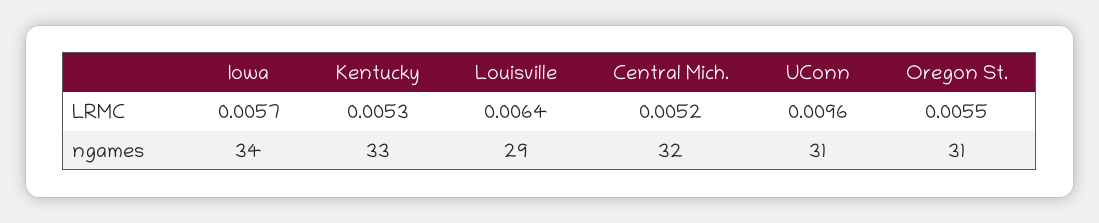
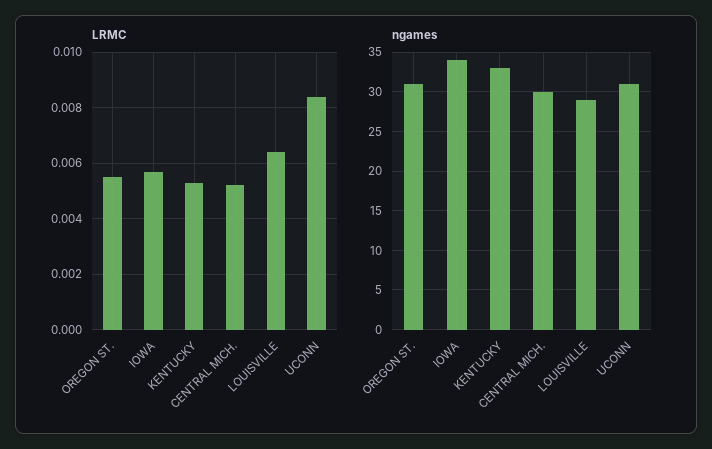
LRMC, UConn: 0.0096 -> 0.0085
ngames, Central Mich.: 32 -> 30

